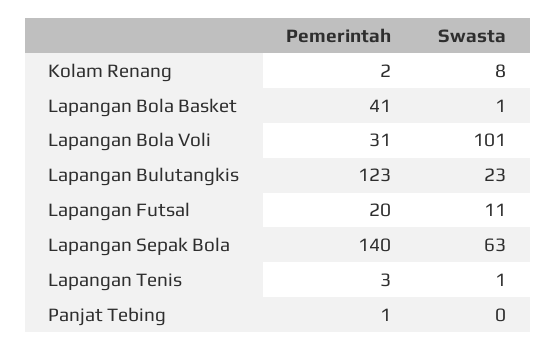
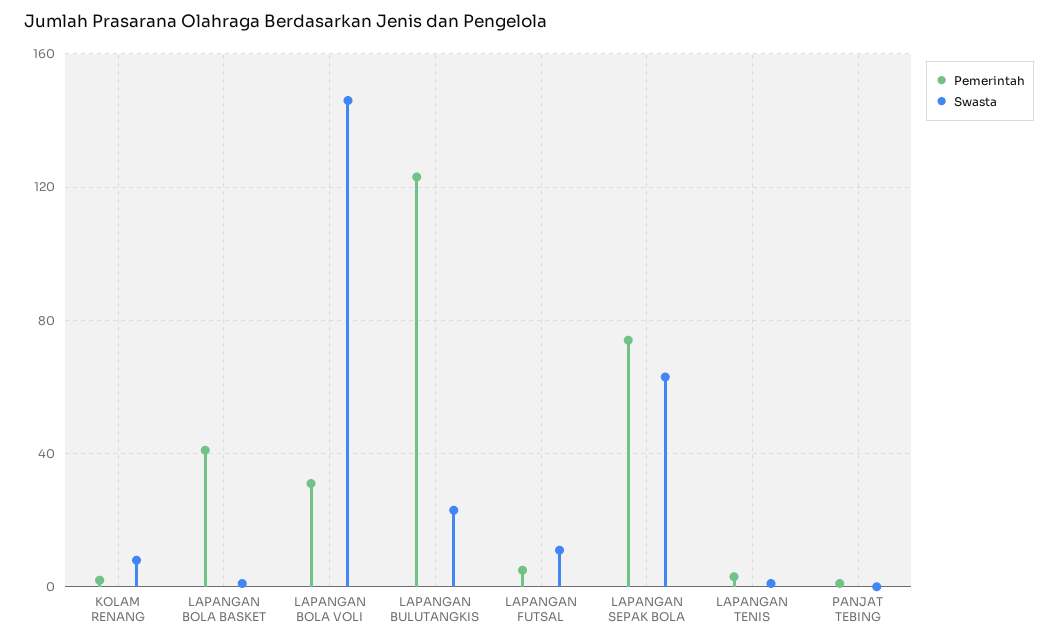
Swasta, Lapangan Bola Voli: 101 -> 145
Pemerintah, Lapangan Futsal: 20 -> 5
Pemerintah, Lapangan Sepak Bola: 140 -> 75

